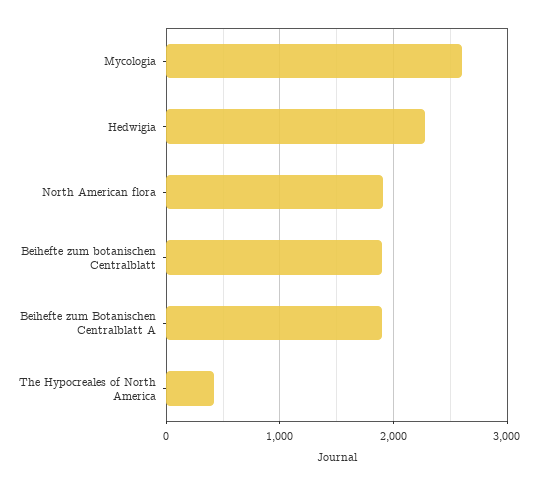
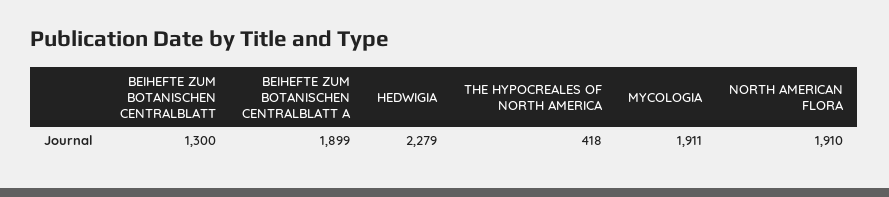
Mycologia: 2600 -> 1911
Beihefte zum botanischen Centralblatt: 1900 -> 1300

